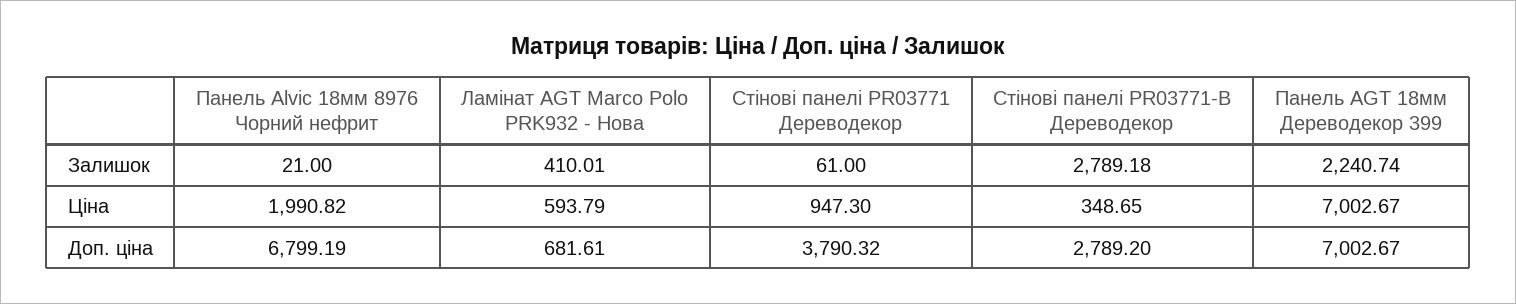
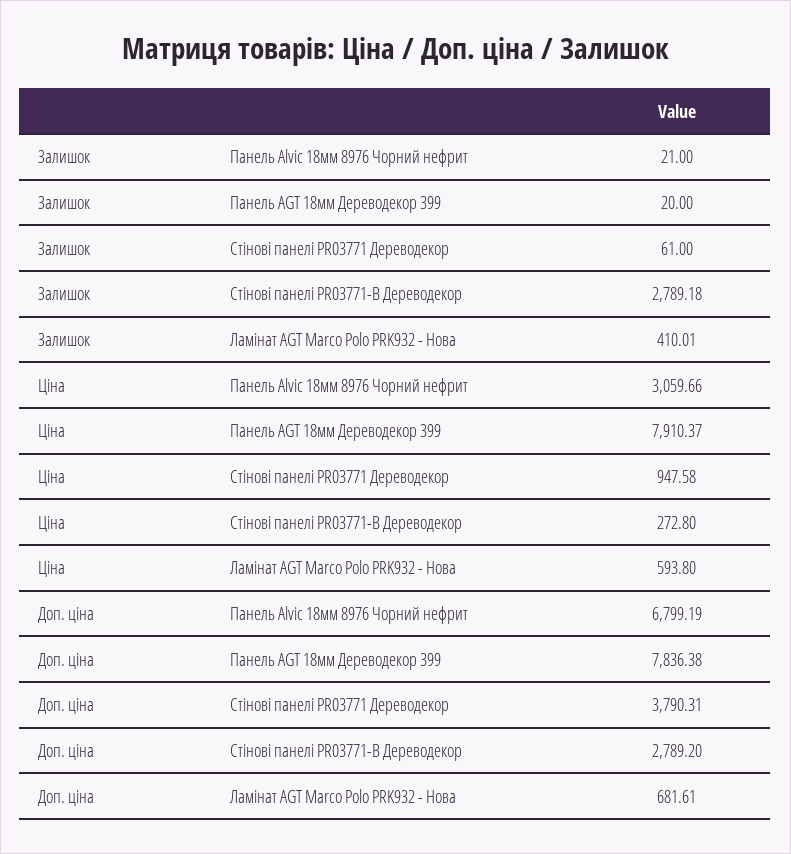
Панель AGT 18мм Дереводекор 399, Залишок: 2240.74 -> 20
Панель Alvic 18мм 8976 Чорний нефрит, Ціна: 1990.82 -> 3059.66
Ламінат AGT Marco Polo PRK932 - Нова, Ціна: 593.79 -> 593.8
Стінові панелі PR03771 Дереводекор, Ціна: 947.3 -> 947.58
Стінові панелі PR03771-B Дереводекор, Ціна: 348.65 -> 272.8
Панель AGT 18мм Дереводекор 399, Ціна: 7002.67 -> 7910.37
Стінові панелі PR03771 Дереводекор, Доп. ціна: 3790.32 -> 3790.31
Панель AGT 18мм Дереводекор 399, Доп. ціна: 7002.67 -> 7836.38

